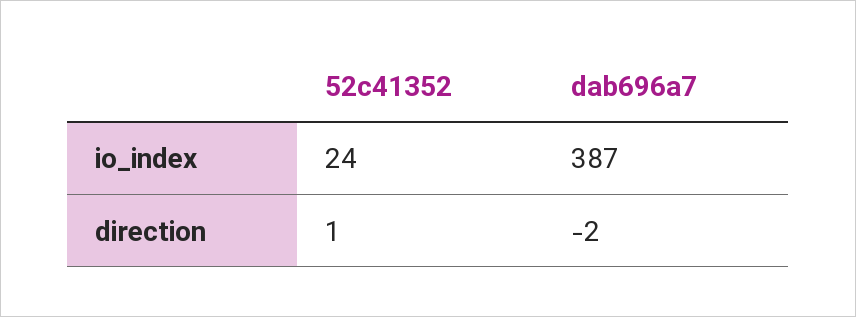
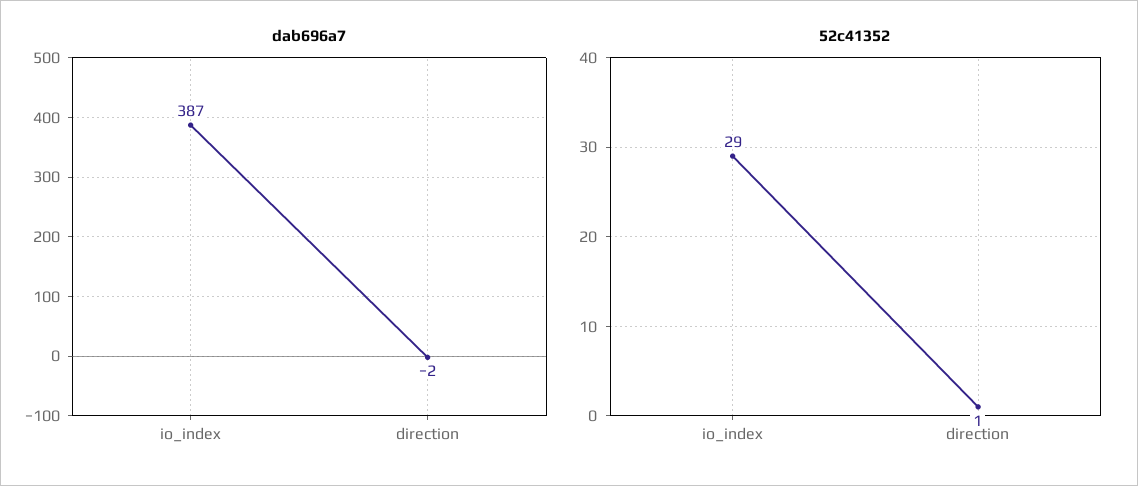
52c41352, io_index: 24 -> 29

